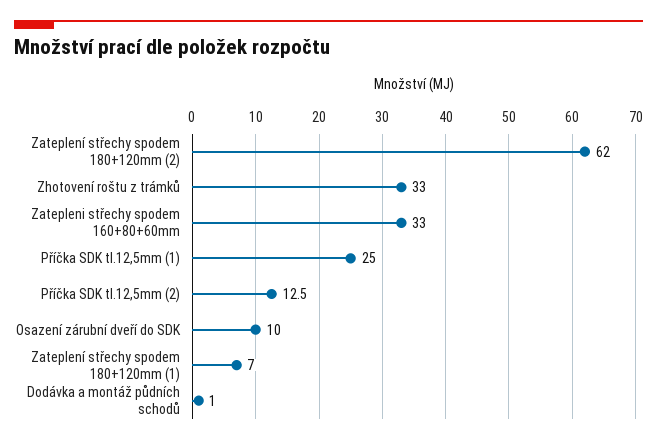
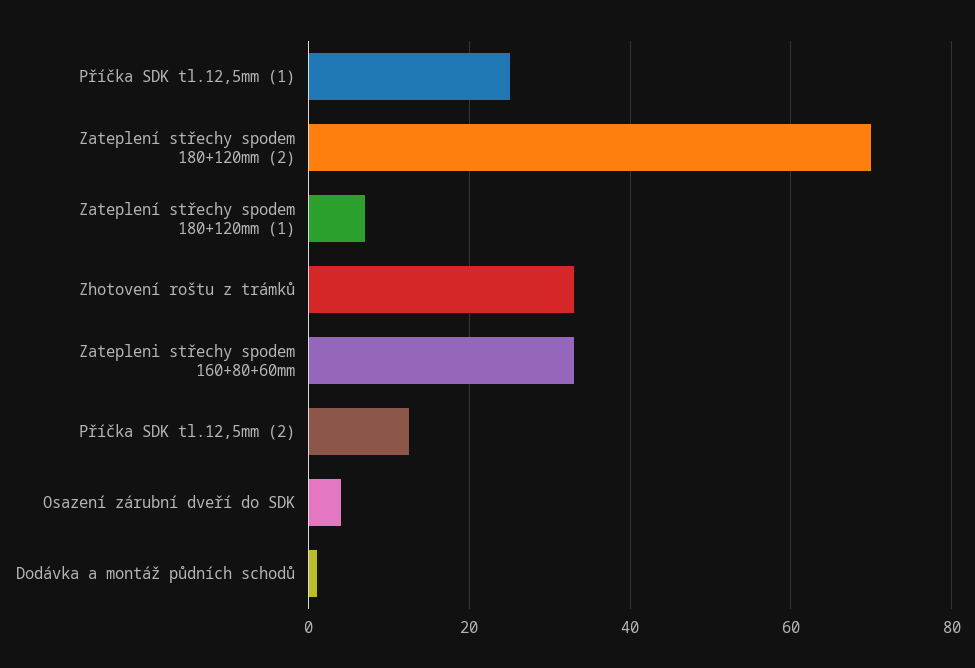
Zateplení střechy spodem 180+120mm (2): 62 -> 70
Osazení zárubní dveří do SDK: 10 -> 4

